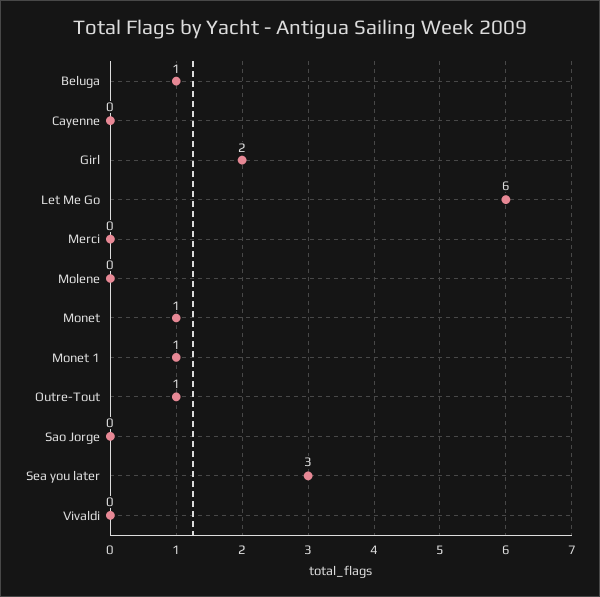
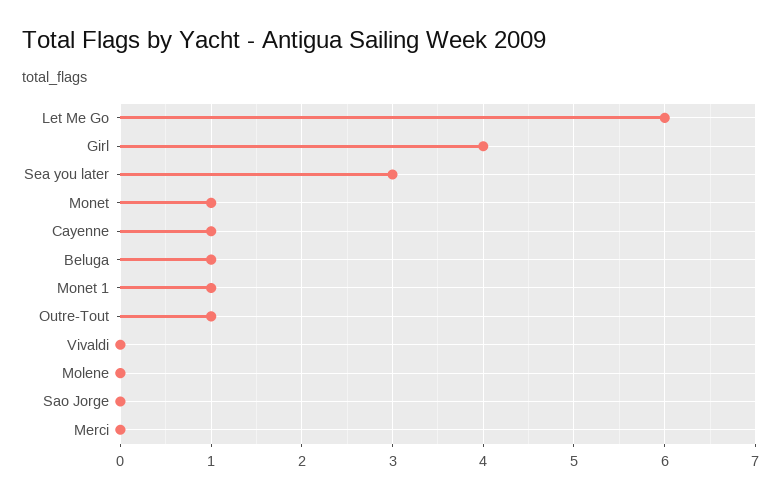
Cayenne: 0 -> 1
Girl: 2 -> 4

